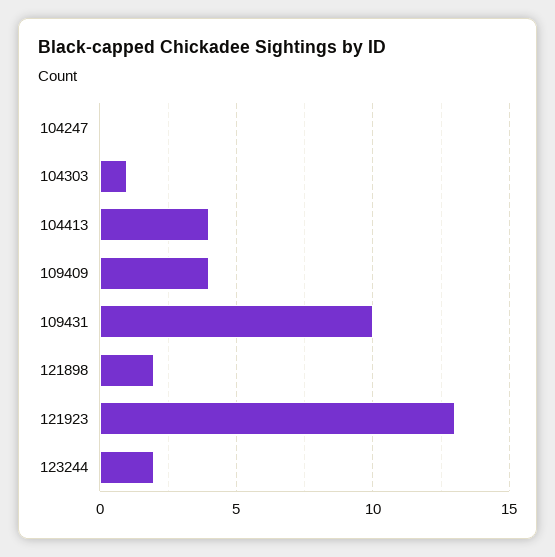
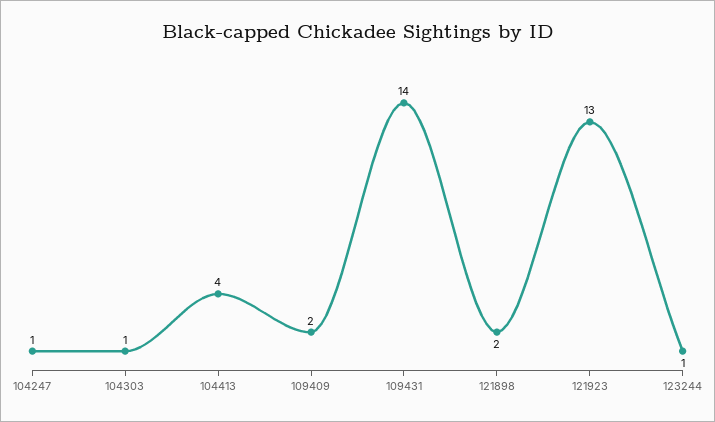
104247: 0 -> 1
109409: 4 -> 2
109431: 10 -> 14
123244: 2 -> 1

